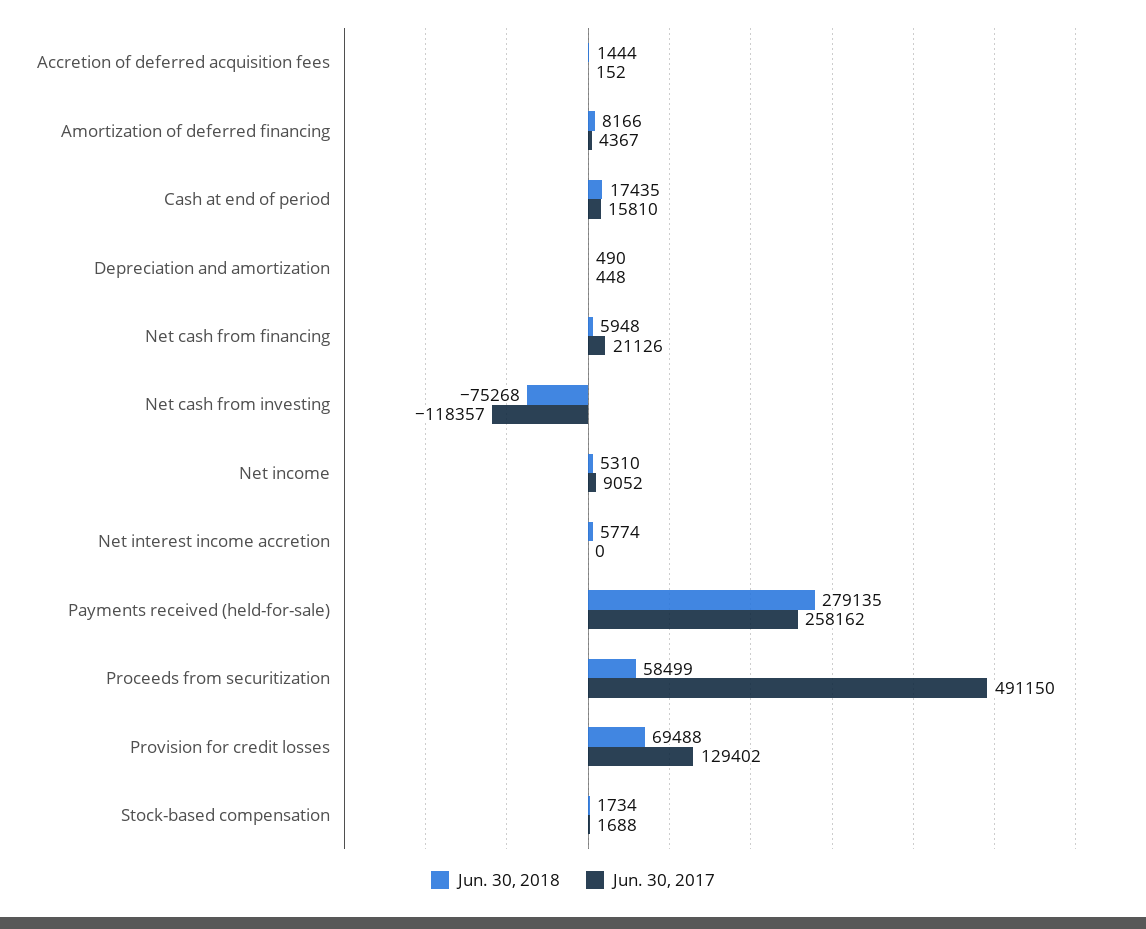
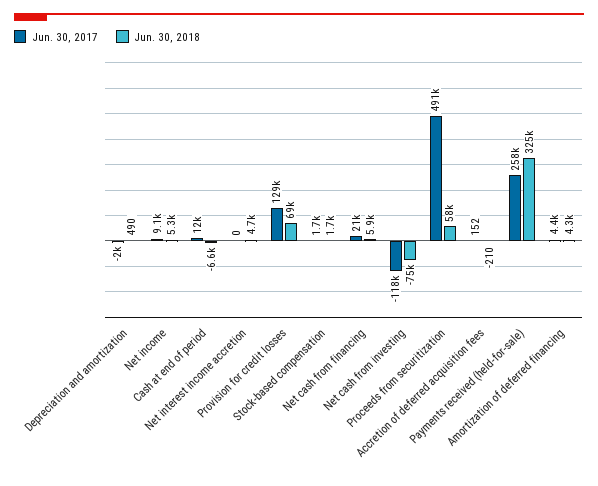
Jun. 30, 2018, Accretion of deferred acquisition fees: 1444 -> -210
Jun. 30, 2018, Amortization of deferred financing: 8166 -> 4300
Jun. 30, 2018, Cash at end of period: 17435 -> -6600
Jun. 30, 2017, Cash at end of period: 15810 -> 12000
Jun. 30, 2017, Depreciation and amortization: 448 -> -2000
Jun. 30, 2018, Net interest income accretion: 5774 -> 4700
Jun. 30, 2018, Payments received (held-for-sale): 279135 -> 325000

